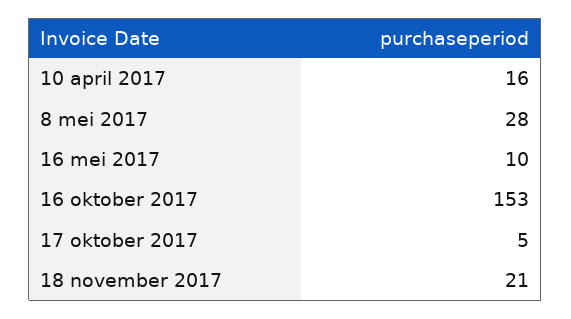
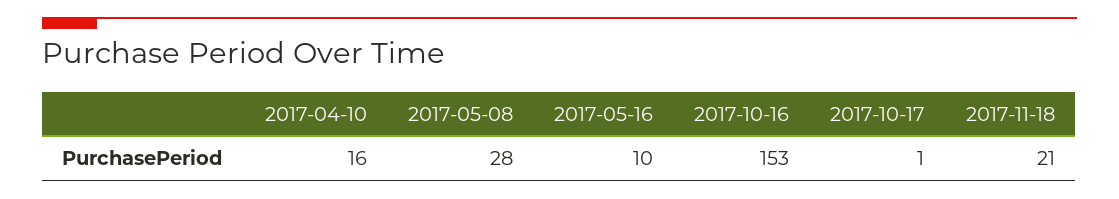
17 oktober 2017: 5 -> 1

